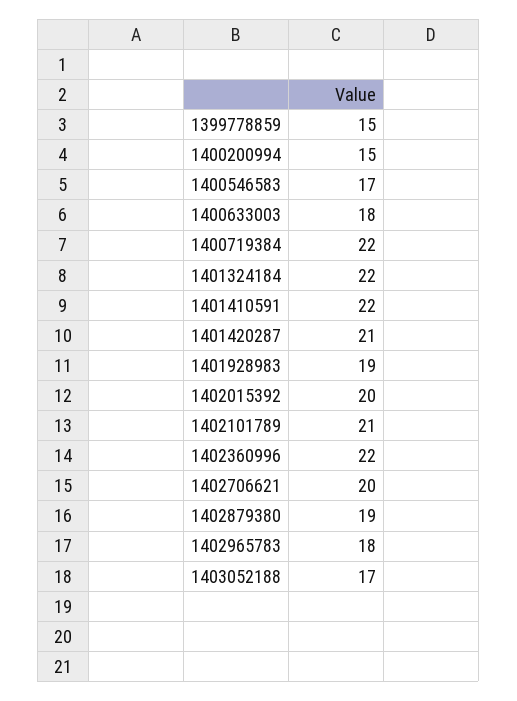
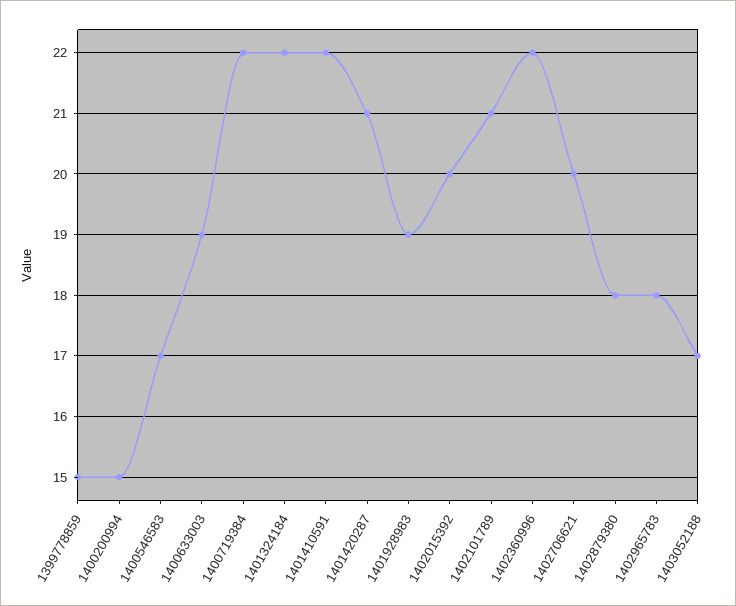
1400633003: 18 -> 19
1402879380: 19 -> 18

